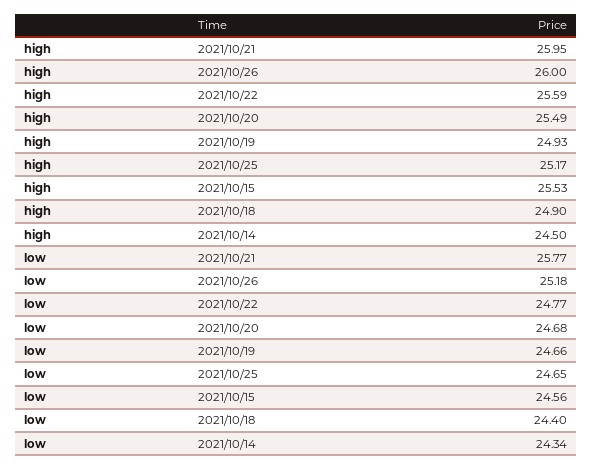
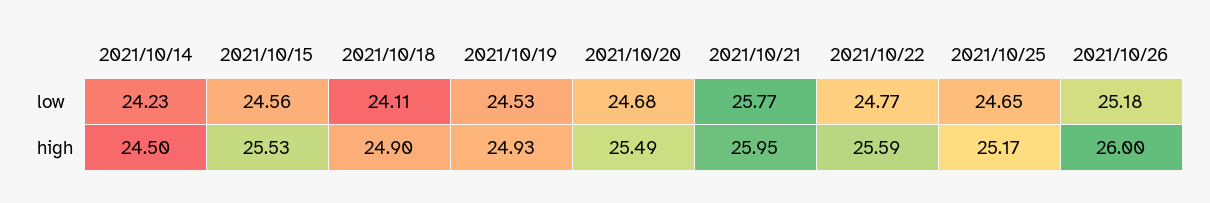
low, 2021/10/19: 24.66 -> 24.53
low, 2021/10/18: 24.4 -> 24.11
low, 2021/10/14: 24.34 -> 24.23

